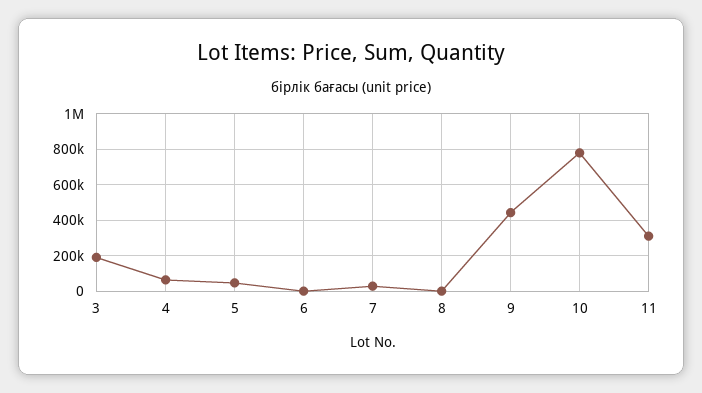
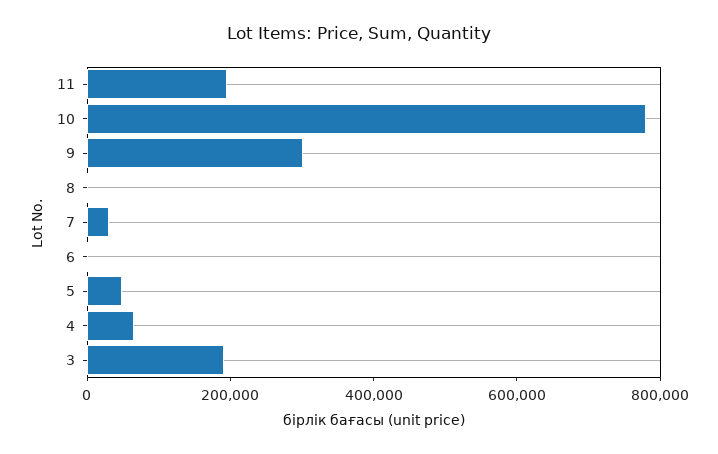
9: 450000 -> 300000
11: 300000 -> 200000

